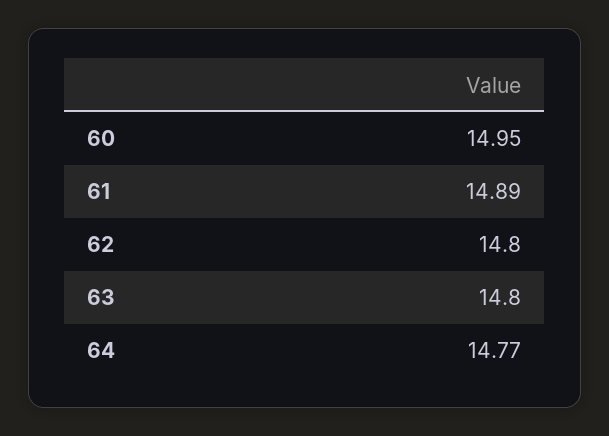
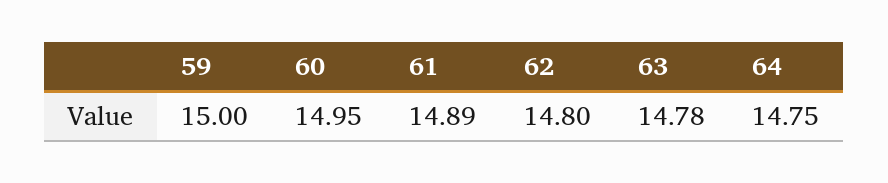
63: 14.8 -> 14.78
64: 14.77 -> 14.75
59: none -> 15

